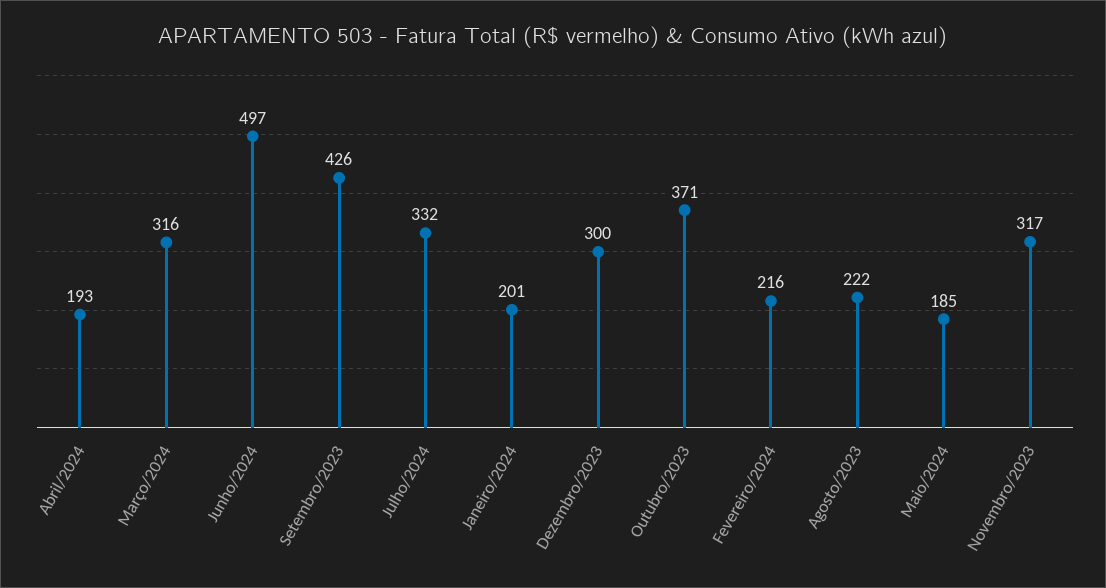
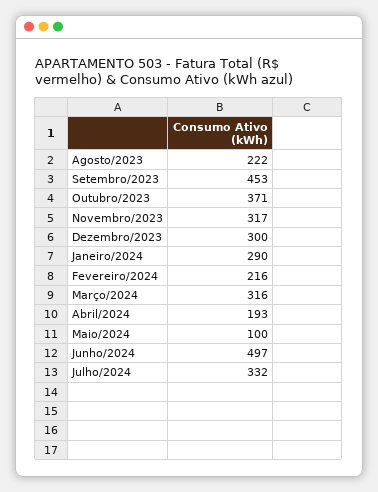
Setembro/2023: 426 -> 453
Janeiro/2024: 201 -> 290
Maio/2024: 185 -> 100

